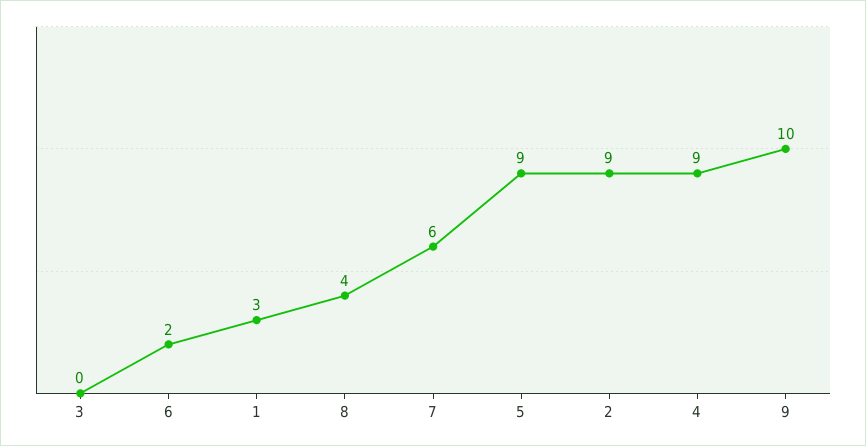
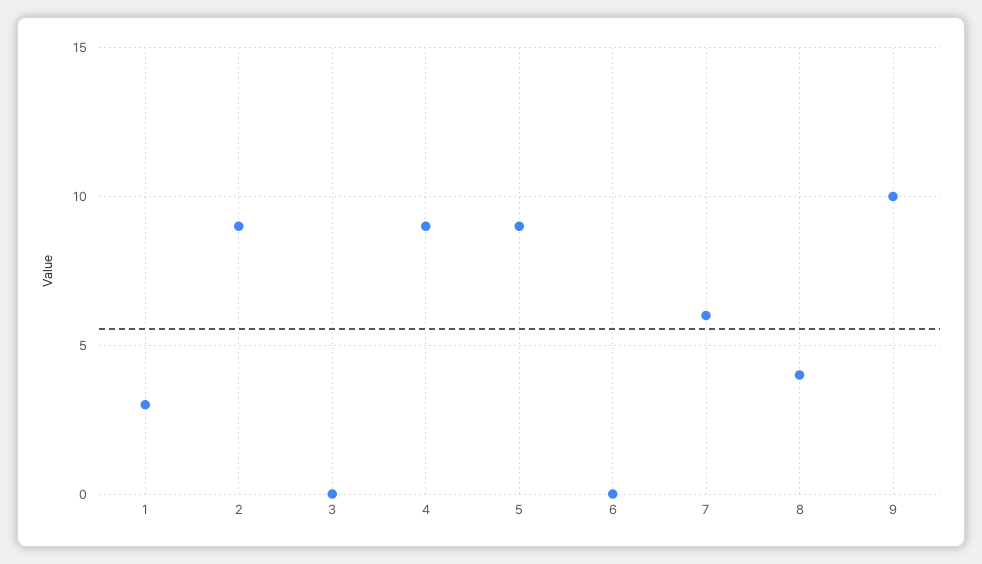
6: 2 -> 0

